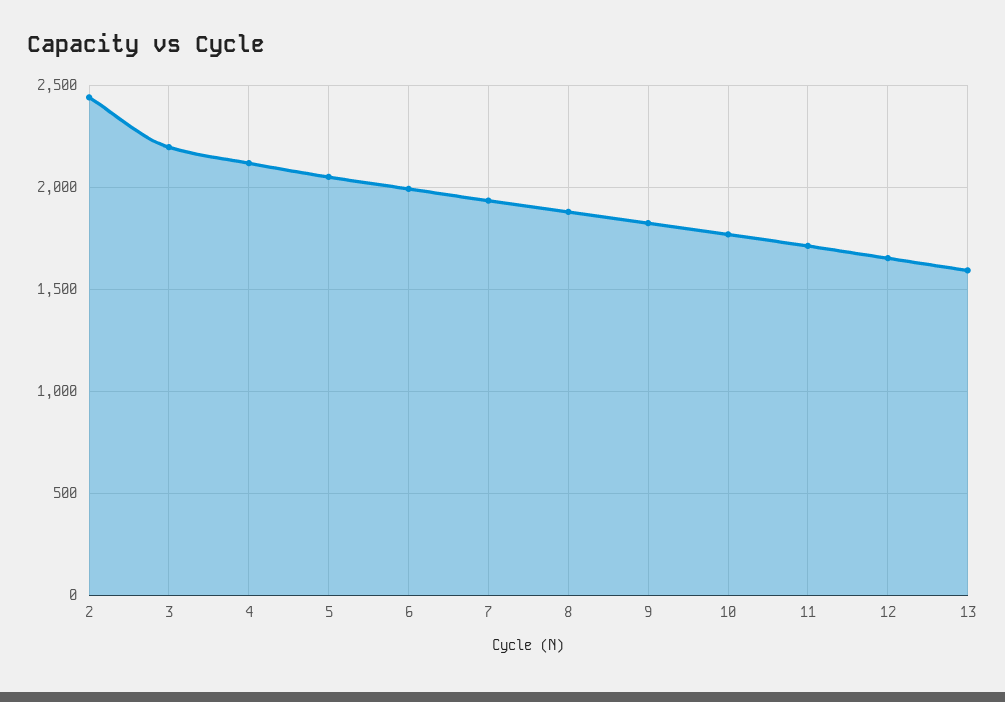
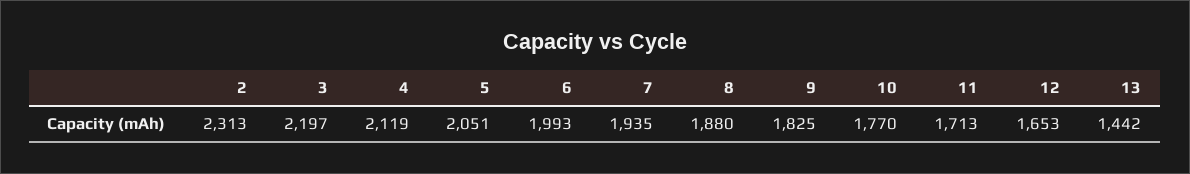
2: 2450 -> 2313
13: 1600 -> 1442

